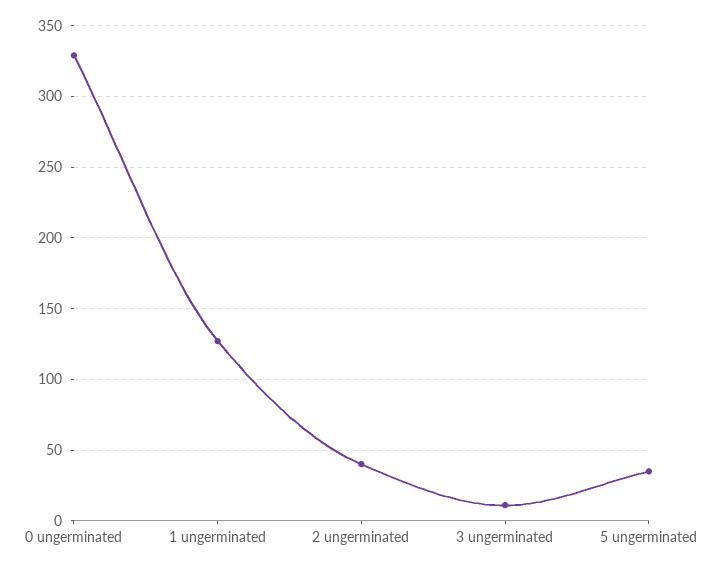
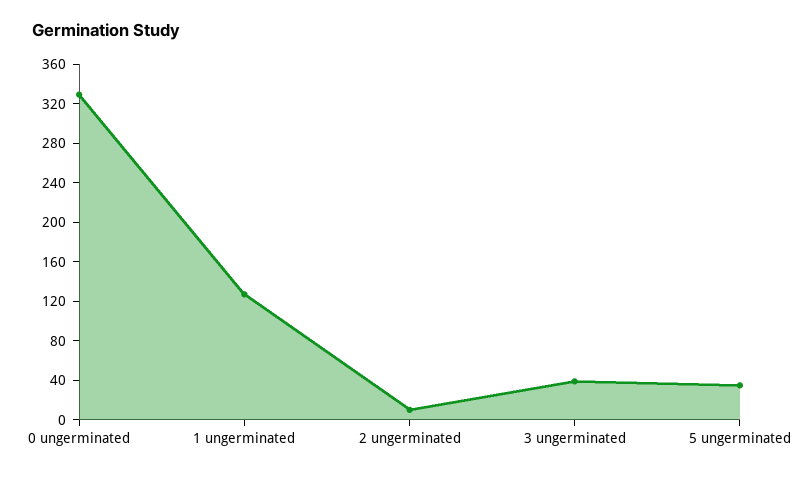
2 ungerminated: 40 -> 10
3 ungerminated: 10 -> 40

